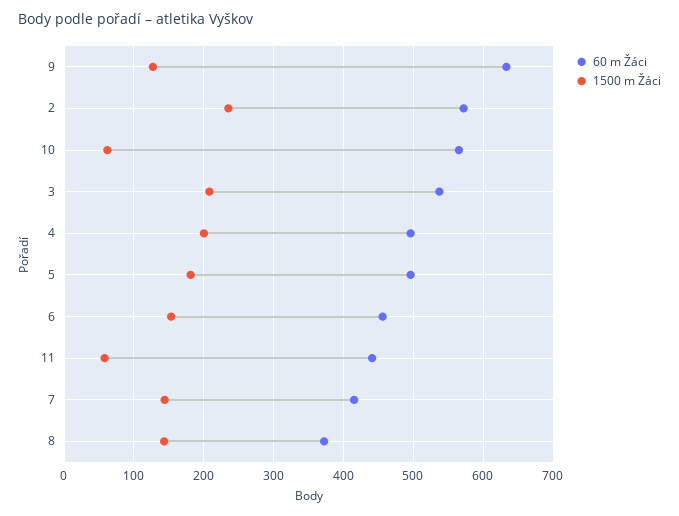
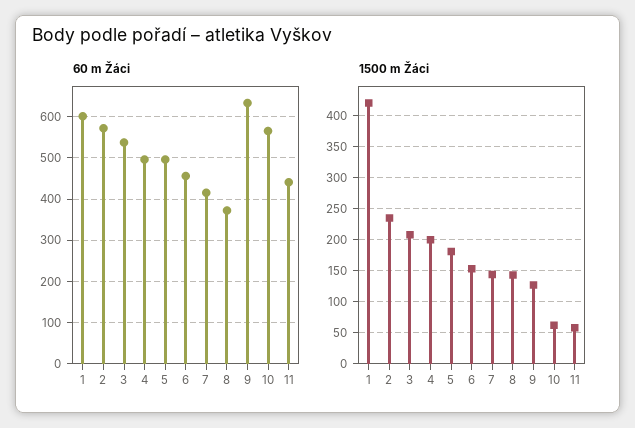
60 m Žáci, 1: none -> 600
1500 m Žáci, 1: none -> 420

